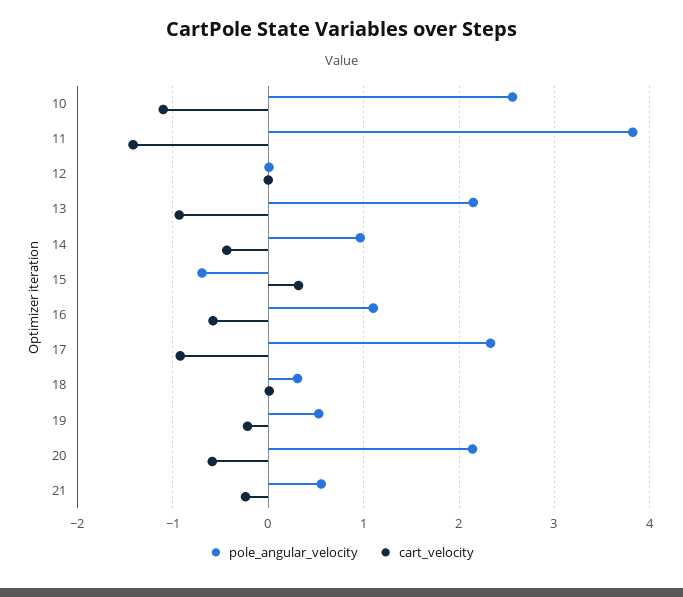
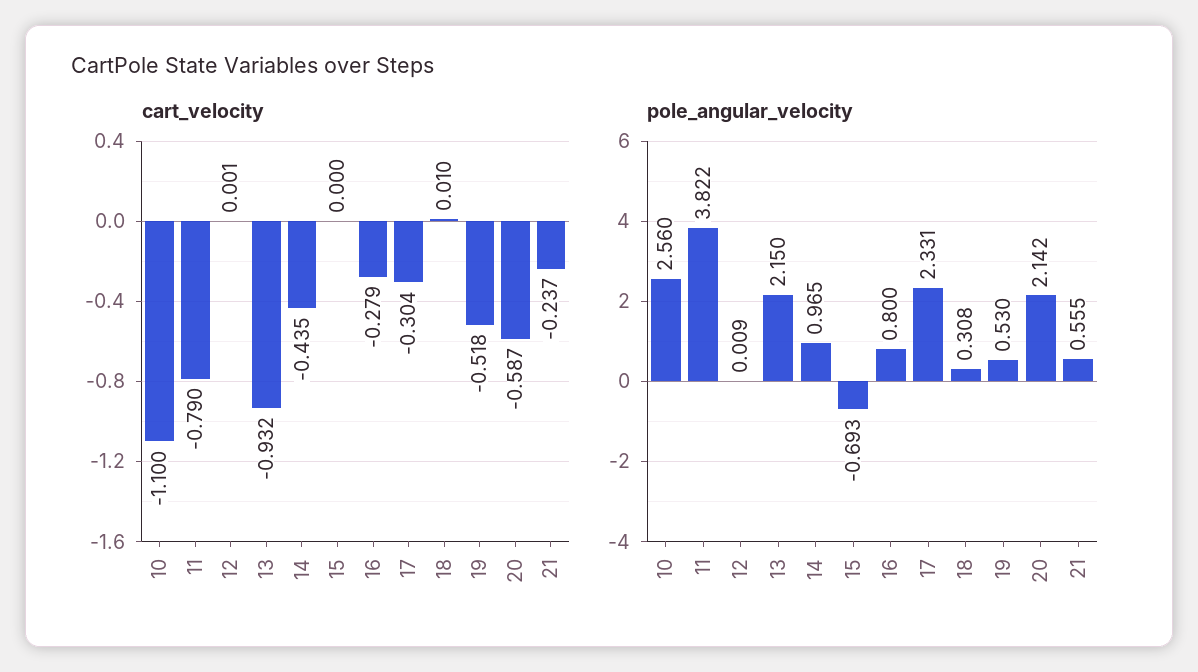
cart_velocity, 11: -1.4 -> -0.79
cart_velocity, 15: 0.3 -> 0
pole_angular_velocity, 16: 1.1 -> 0.8
cart_velocity, 16: -0.6 -> -0.279
cart_velocity, 17: -0.9 -> -0.304
cart_velocity, 19: -0.2 -> -0.518

